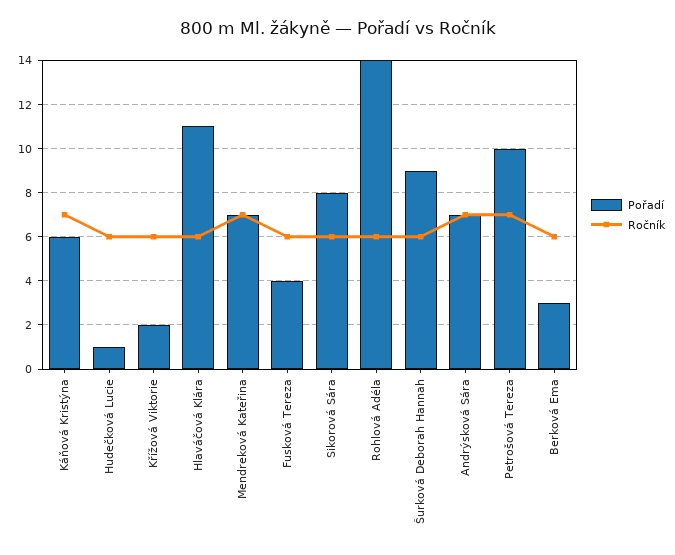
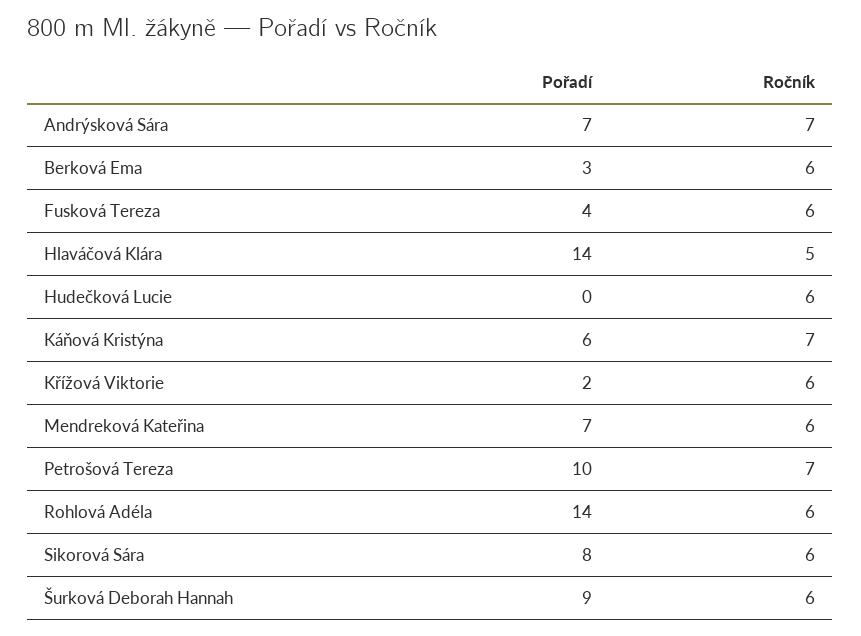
Pořadí, Hudečková Lucie: 1 -> 0
Pořadí, Hlaváčová Klára: 11 -> 14
Ročník, Hlaváčová Klára: 6 -> 5
Ročník, Mendreková Kateřina: 7 -> 6

